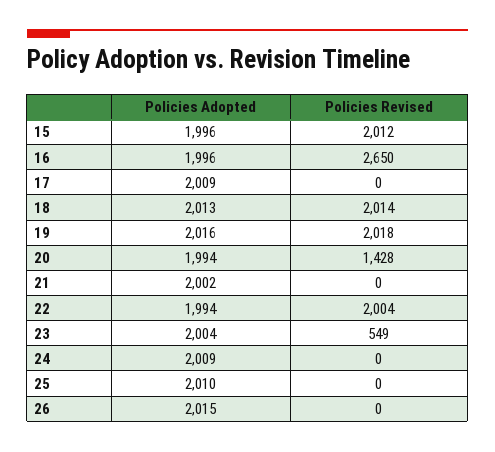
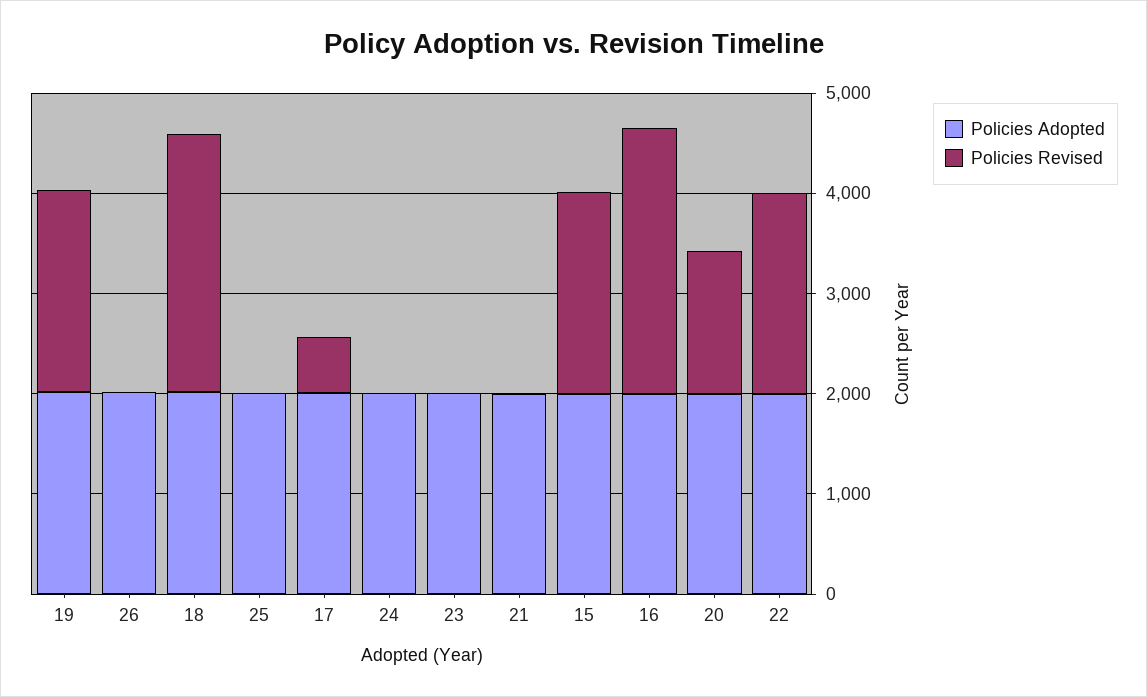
Policies Revised, 17: 0 -> 600
Policies Revised, 18: 2014 -> 2600
Policies Revised, 23: 549 -> 0

